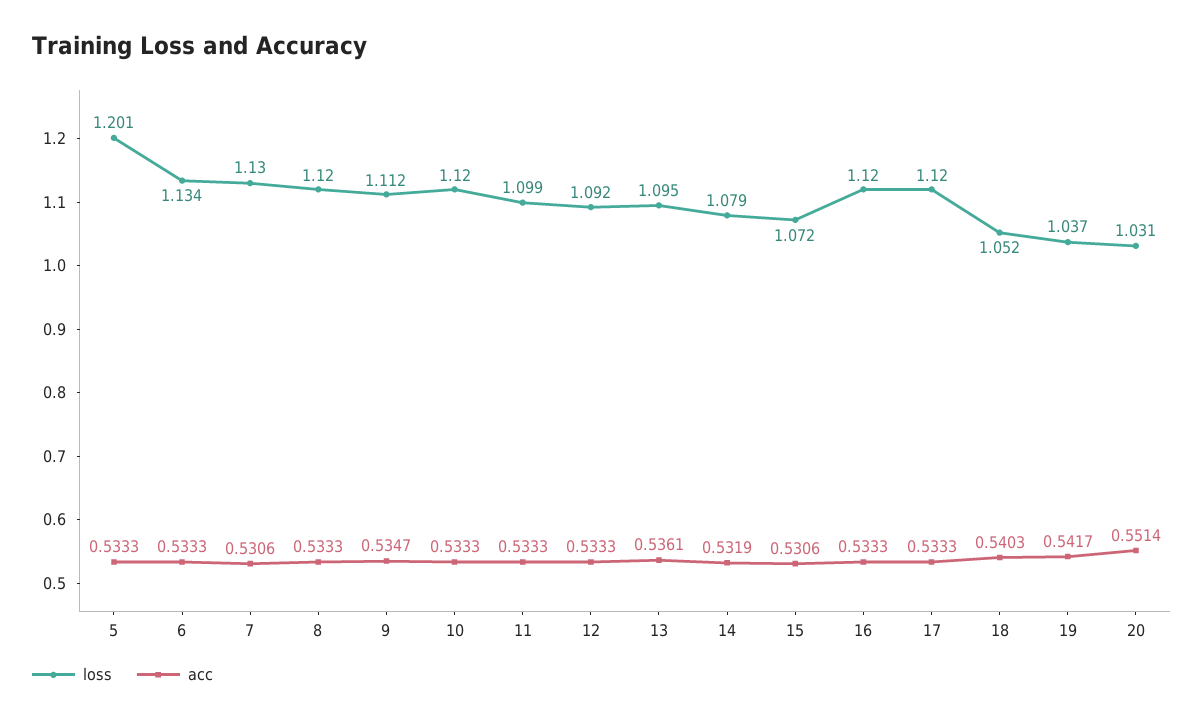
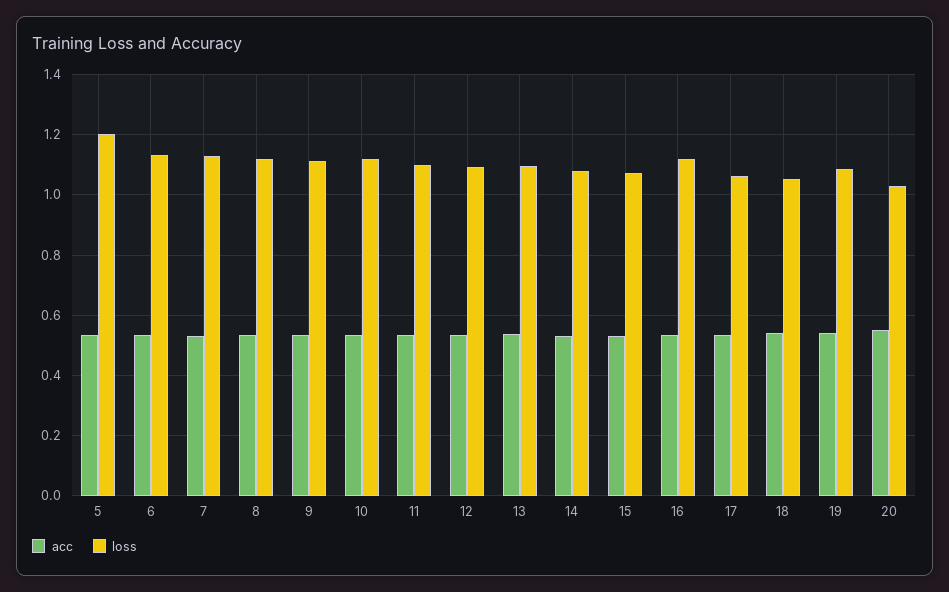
loss, 17: 1.12 -> 1.06
loss, 19: 1.037 -> 1.08

